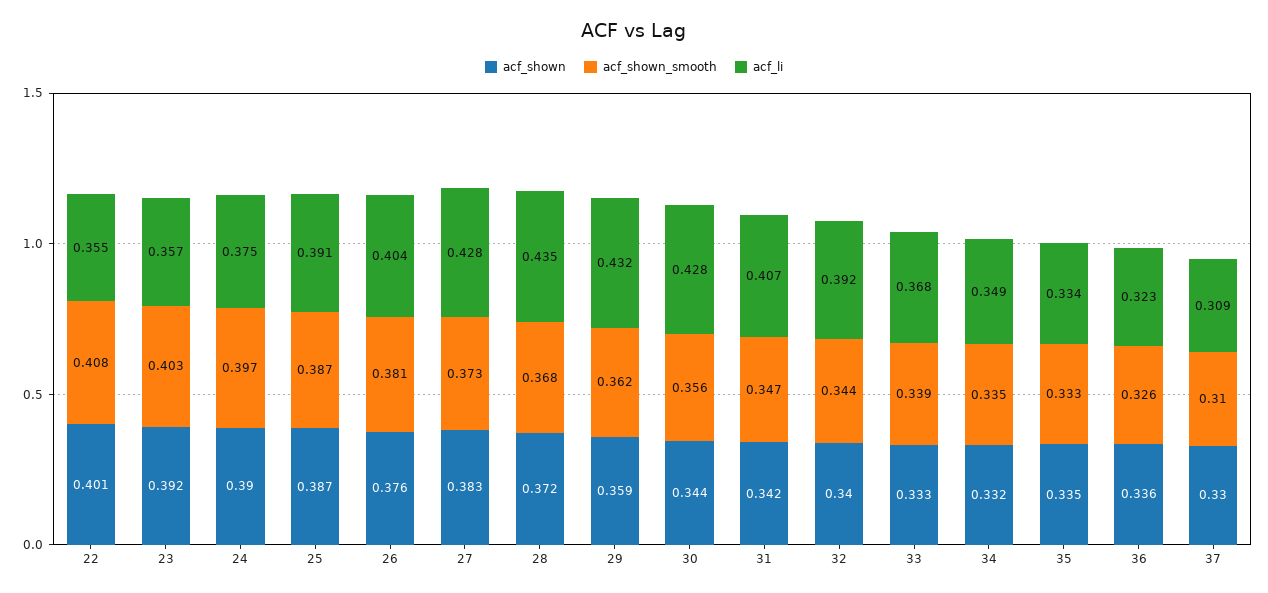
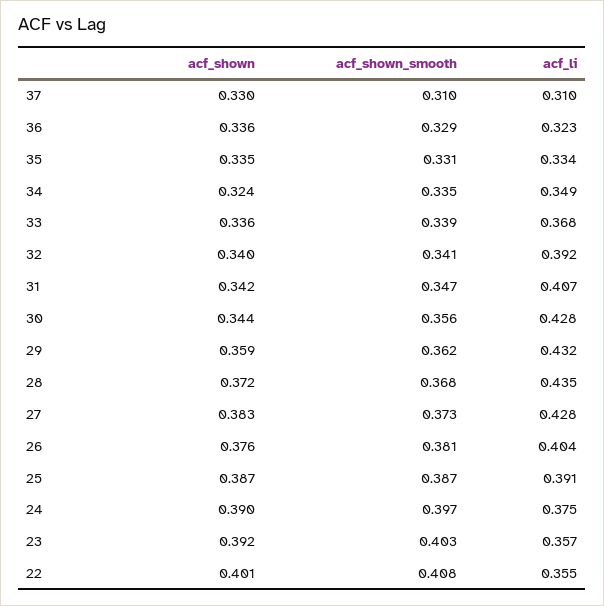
acf_shown_smooth, 32: 0.344 -> 0.341
acf_shown, 33: 0.333 -> 0.336
acf_shown, 34: 0.332 -> 0.324
acf_shown_smooth, 35: 0.333 -> 0.331
acf_shown_smooth, 36: 0.326 -> 0.329
acf_li, 37: 0.309 -> 0.31

